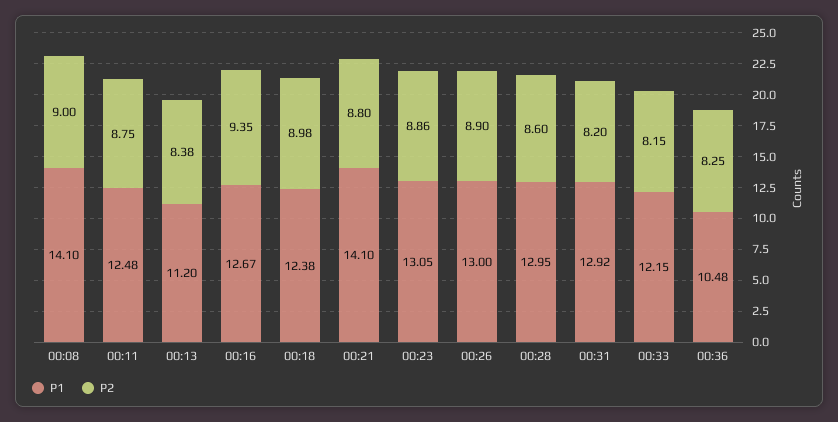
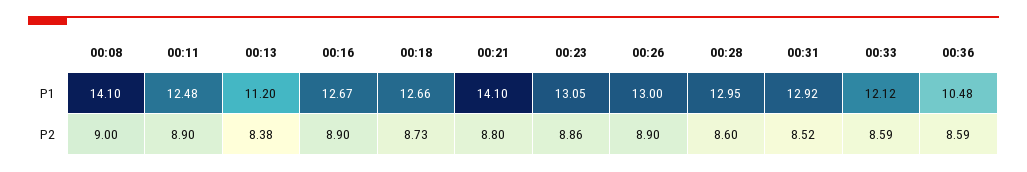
P2, 00:11: 8.75 -> 8.9
P2, 00:16: 9.35 -> 8.9
P1, 00:18: 12.38 -> 12.66
P2, 00:18: 8.98 -> 8.73
P2, 00:31: 8.2 -> 8.52
P1, 00:33: 12.15 -> 12.12
P2, 00:33: 8.15 -> 8.59
P2, 00:36: 8.25 -> 8.59

